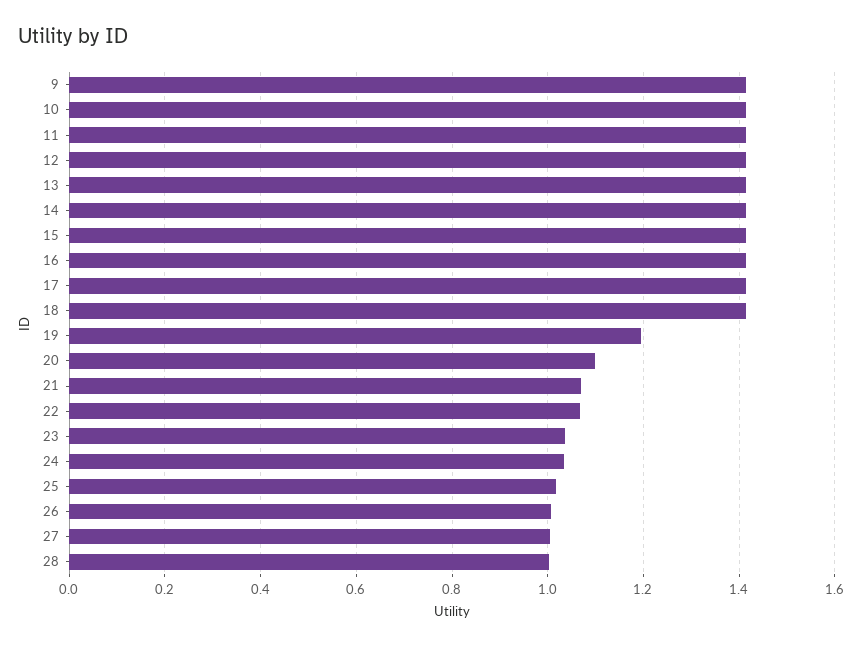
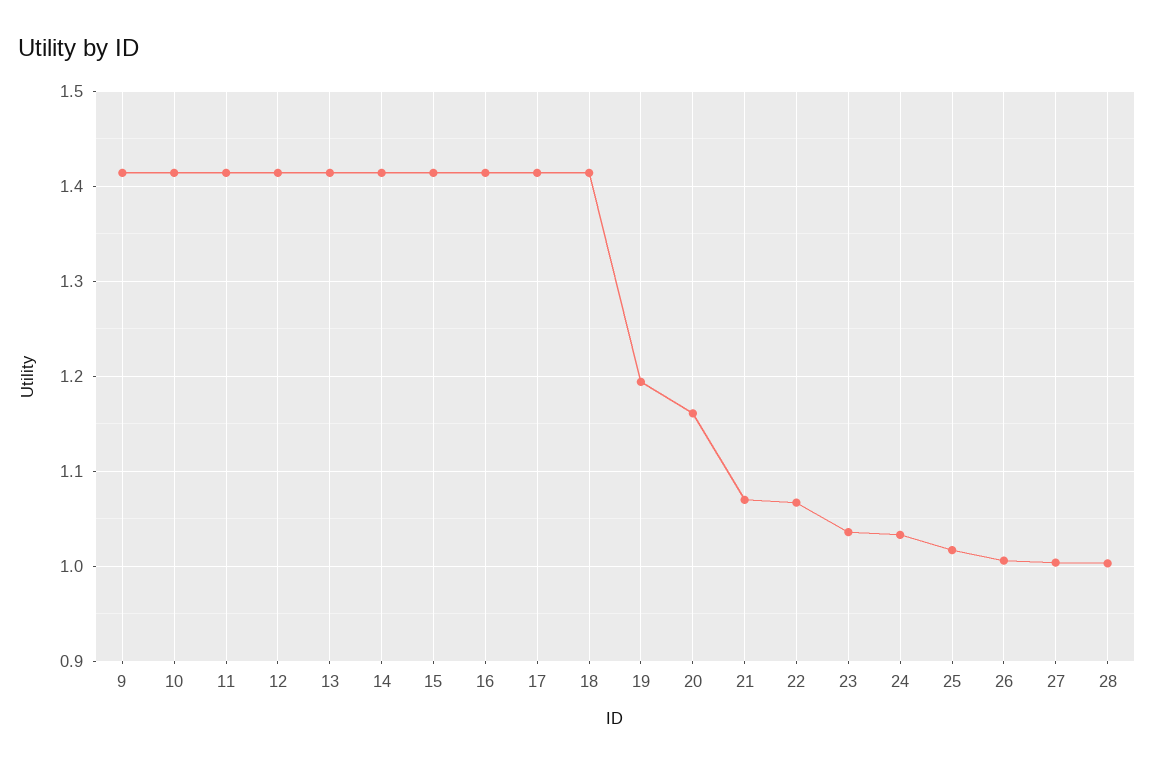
20: 1.1 -> 1.16

